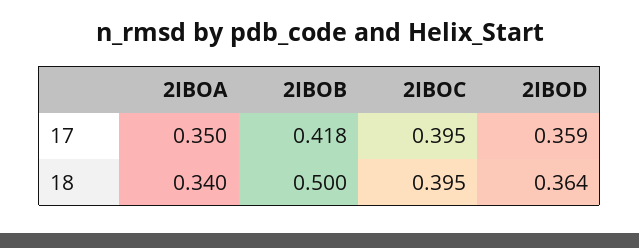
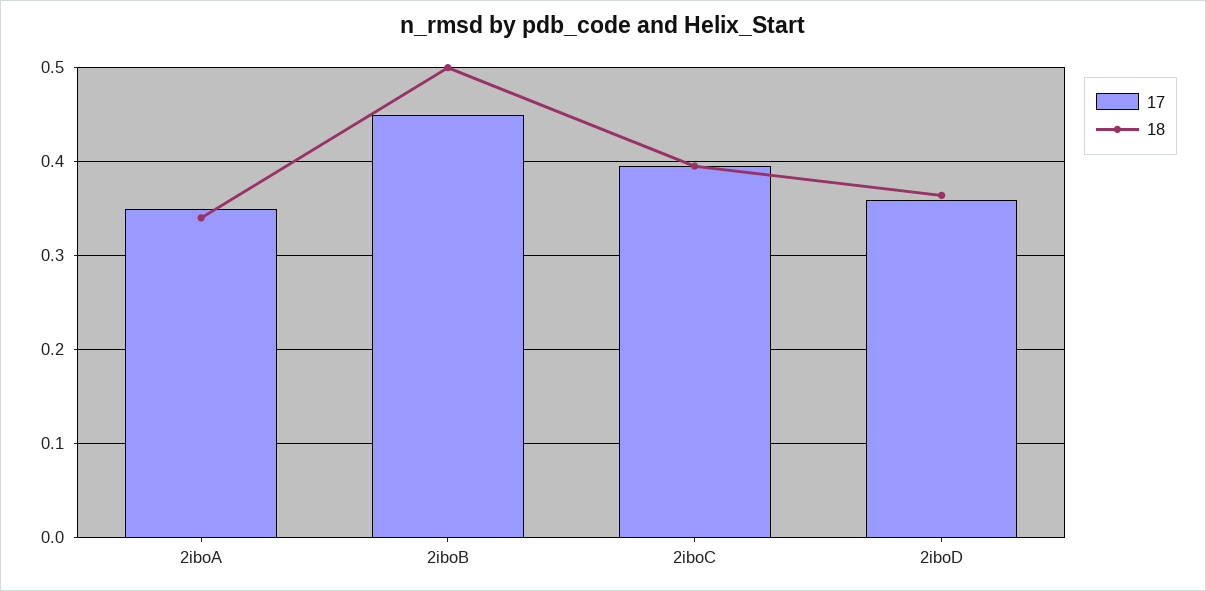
17, 2IBOB: 0.418 -> 0.45

